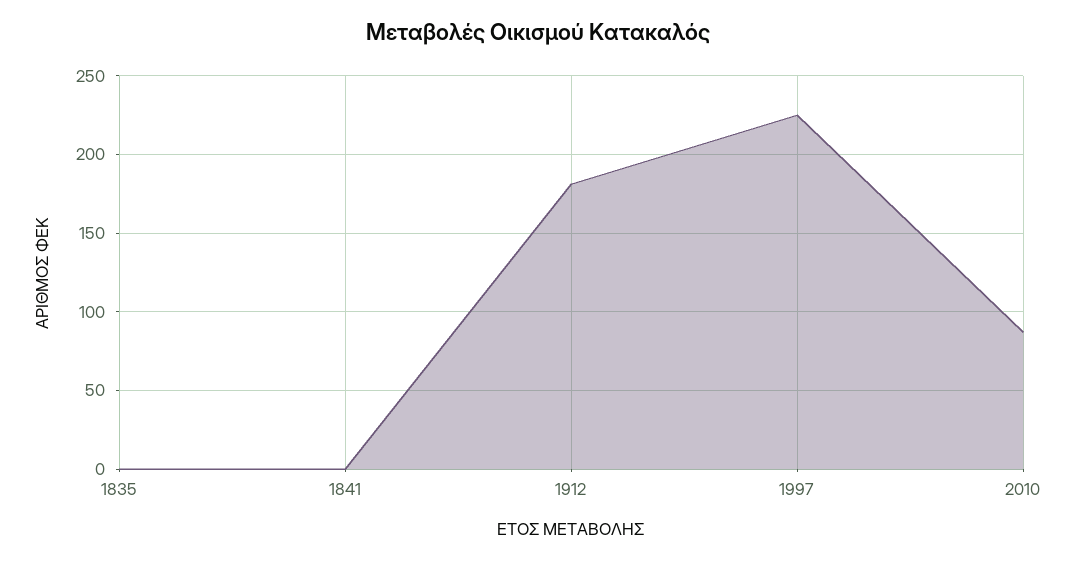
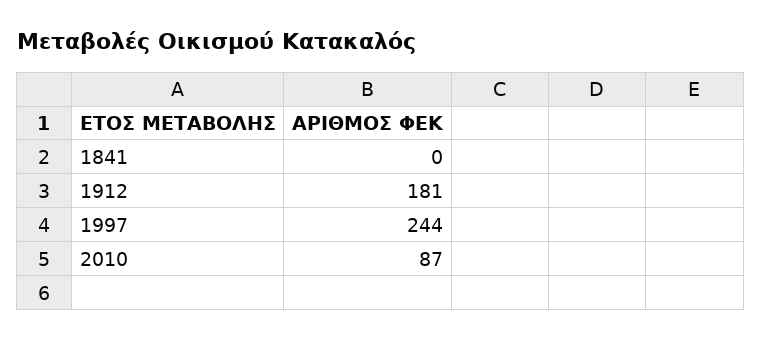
1835: 0 -> none
1997: 225 -> 244

